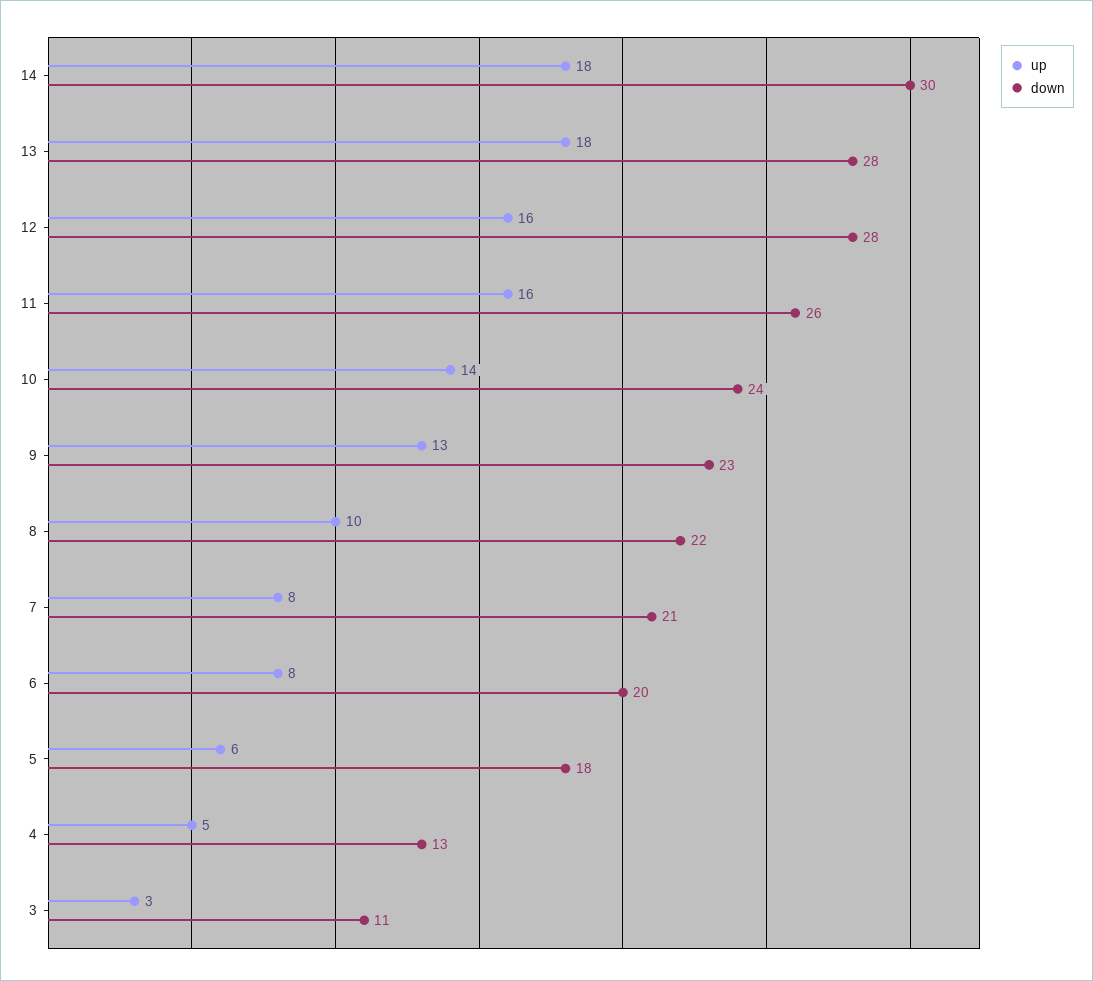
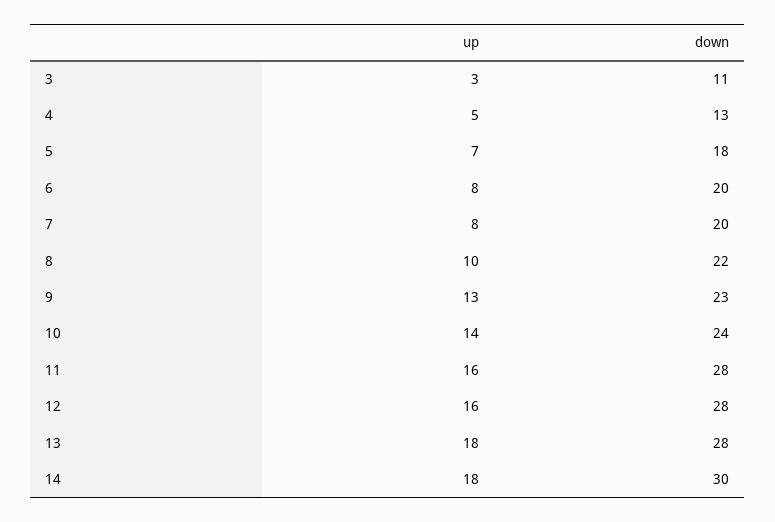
down, 11: 26 -> 28
down, 7: 21 -> 20
up, 5: 6 -> 7

